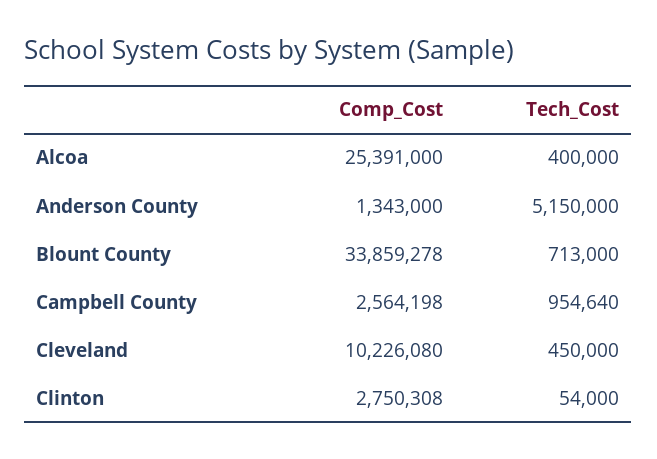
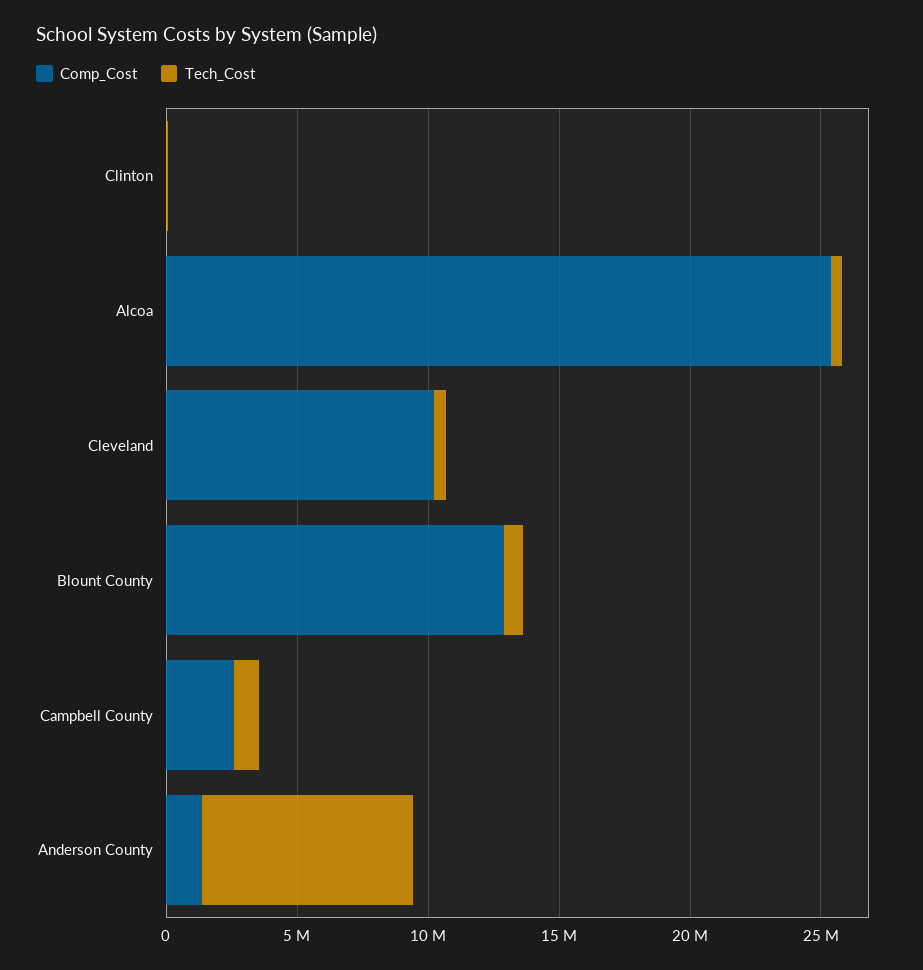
Tech_Cost, Anderson County: 5150000 -> 8000000
Comp_Cost, Blount County: 33859278 -> 13000000
Comp_Cost, Clinton: 2750308 -> 0

